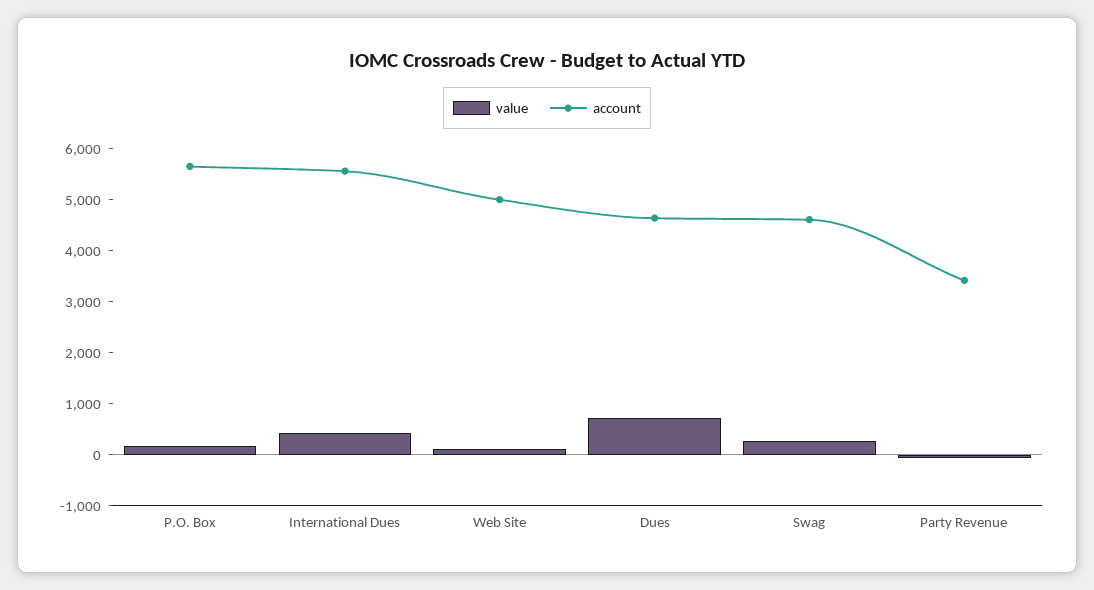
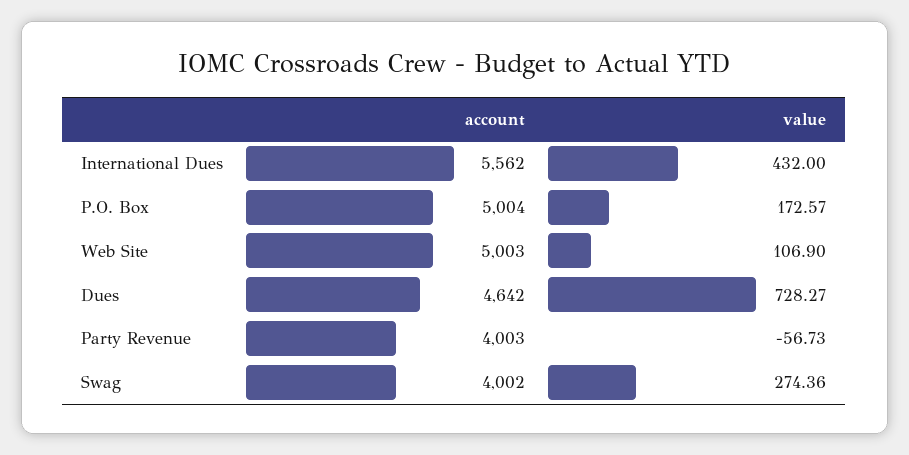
account, P.O. Box: 5600 -> 5004
account, Swag: 4600 -> 4002
account, Party Revenue: 3400 -> 4003

